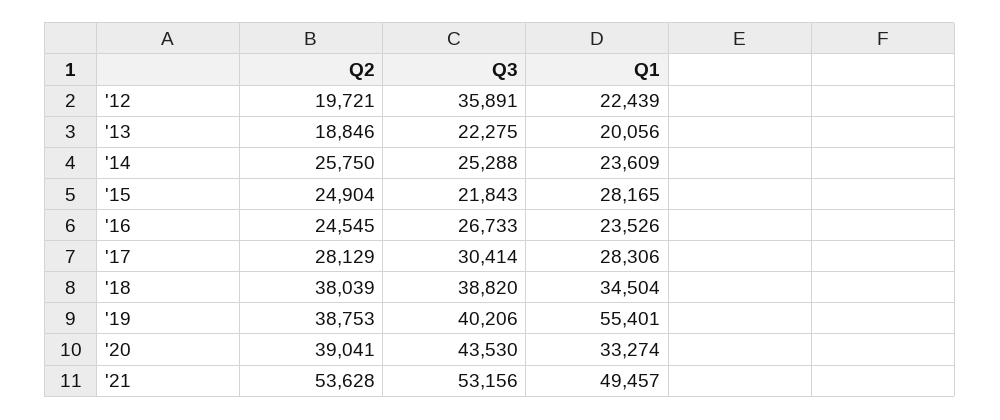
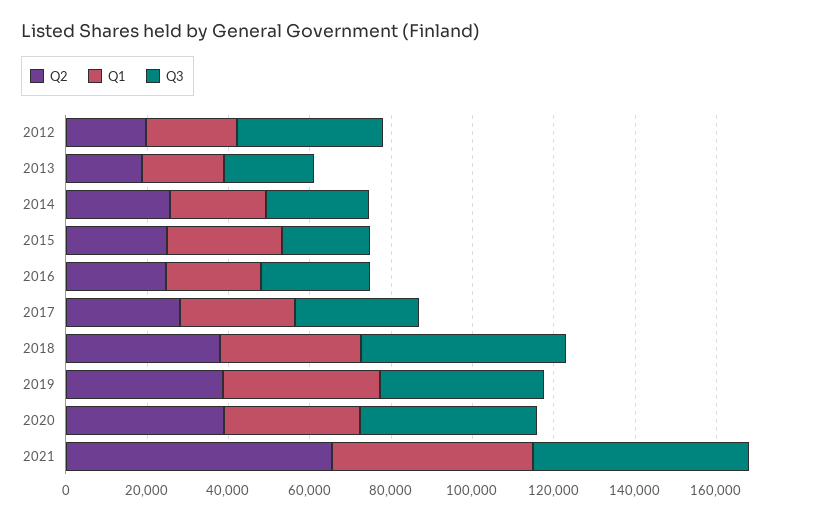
Q3, '18: 38820 -> 50000
Q1, '19: 55401 -> 40000
Q2, '21: 53628 -> 65000

